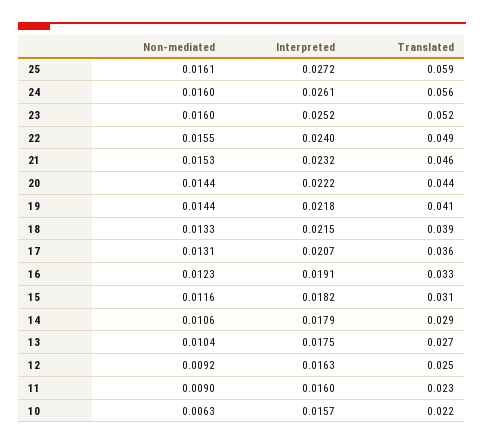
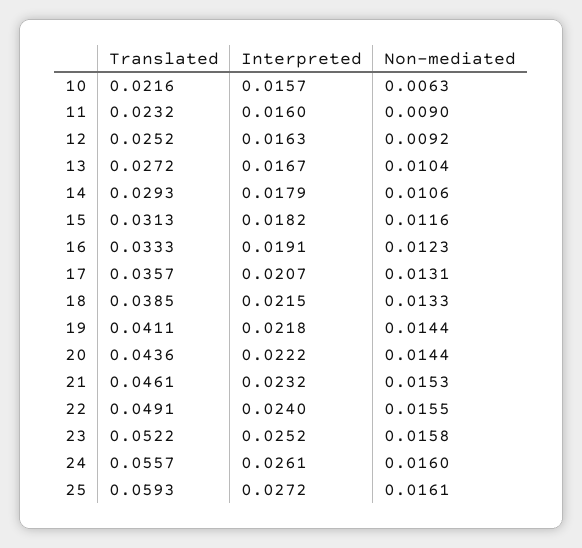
Non-mediated, 23: 0.016 -> 0.0158
Interpreted, 13: 0.0175 -> 0.0167

